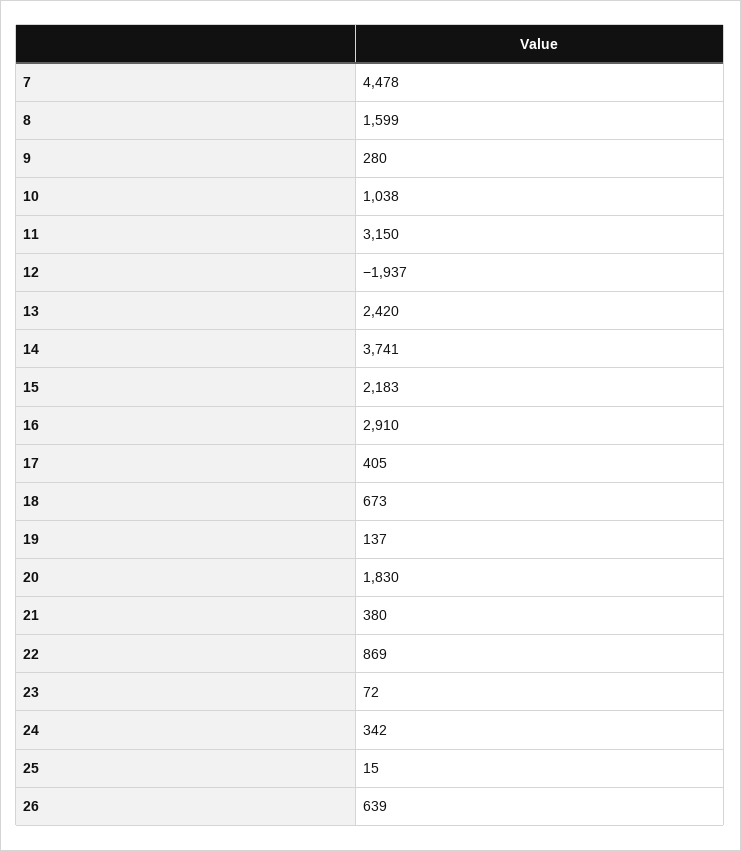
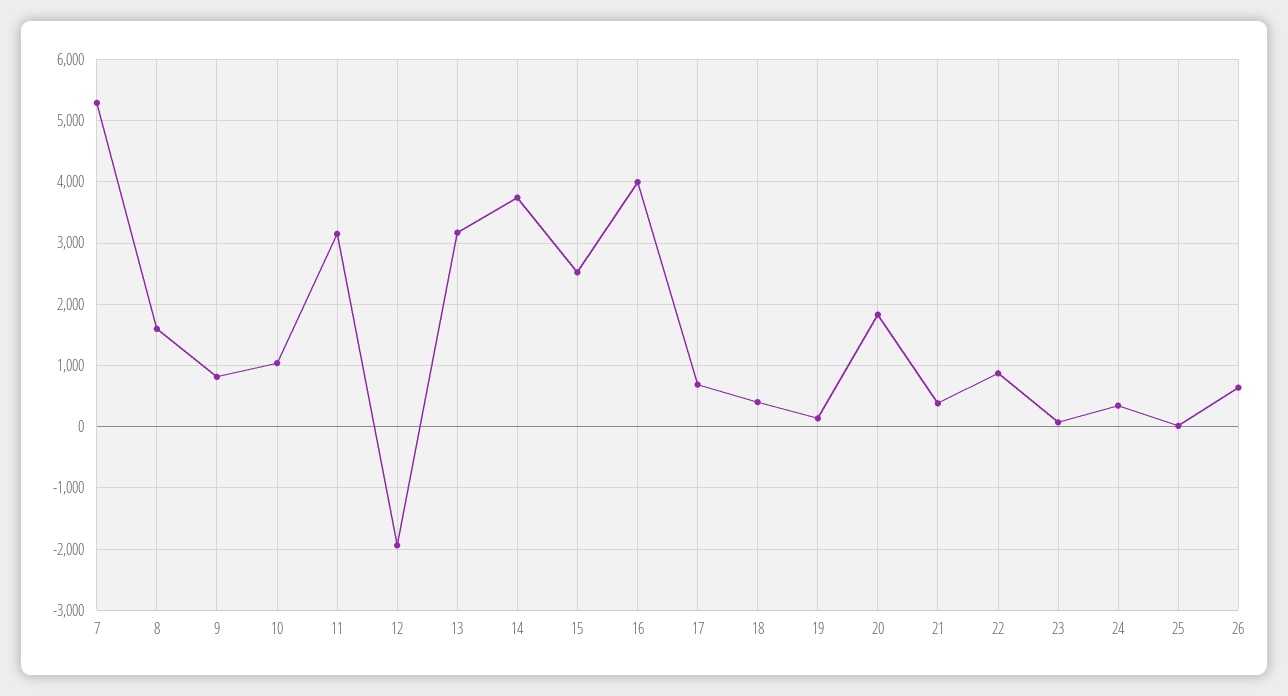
7: 4478 -> 5300
9: 280 -> 800
13: 2420 -> 3200
15: 2183 -> 2500
16: 2910 -> 4000
17: 405 -> 700
18: 673 -> 400

